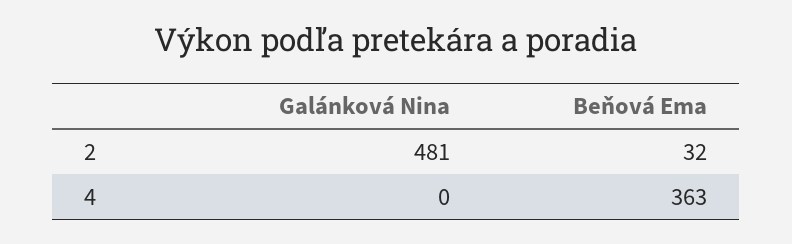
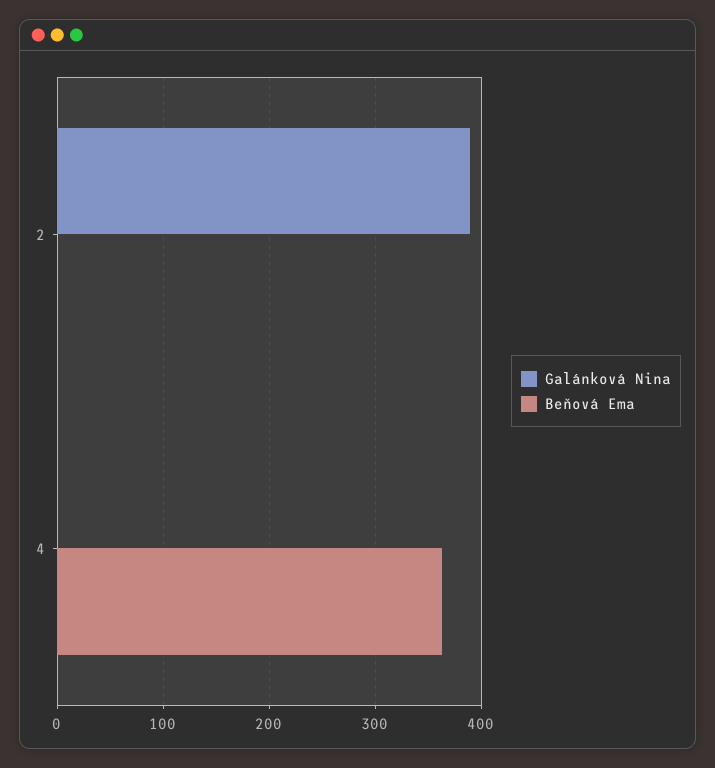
Galánková Nina, 2: 481 -> 390
Beňová Ema, 2: 32 -> 0

